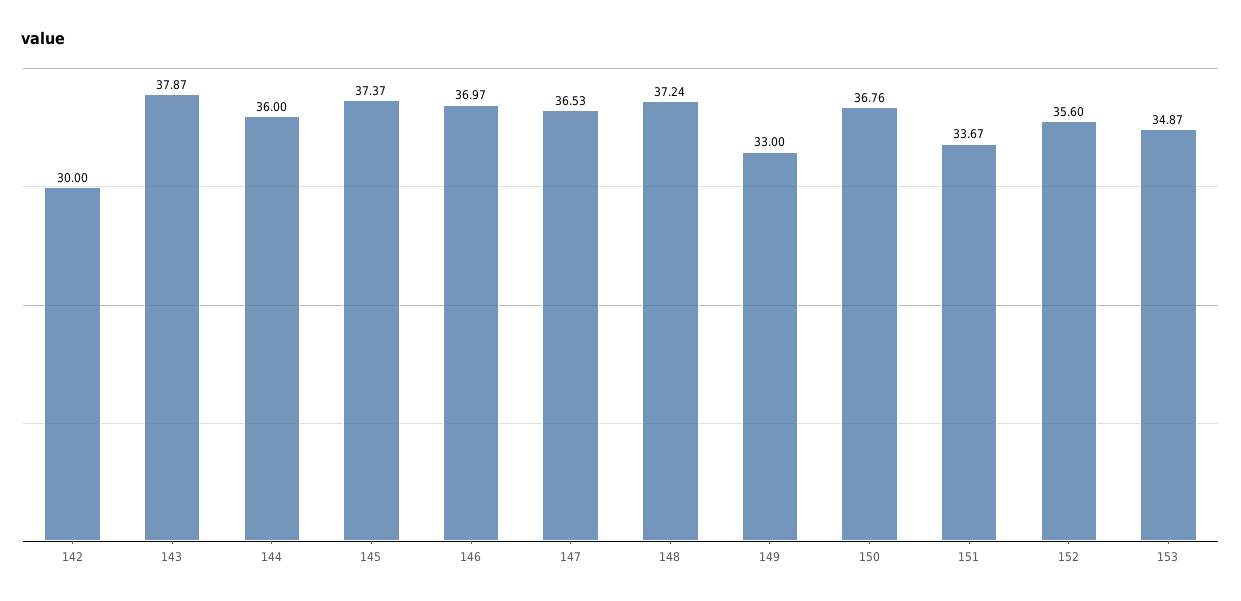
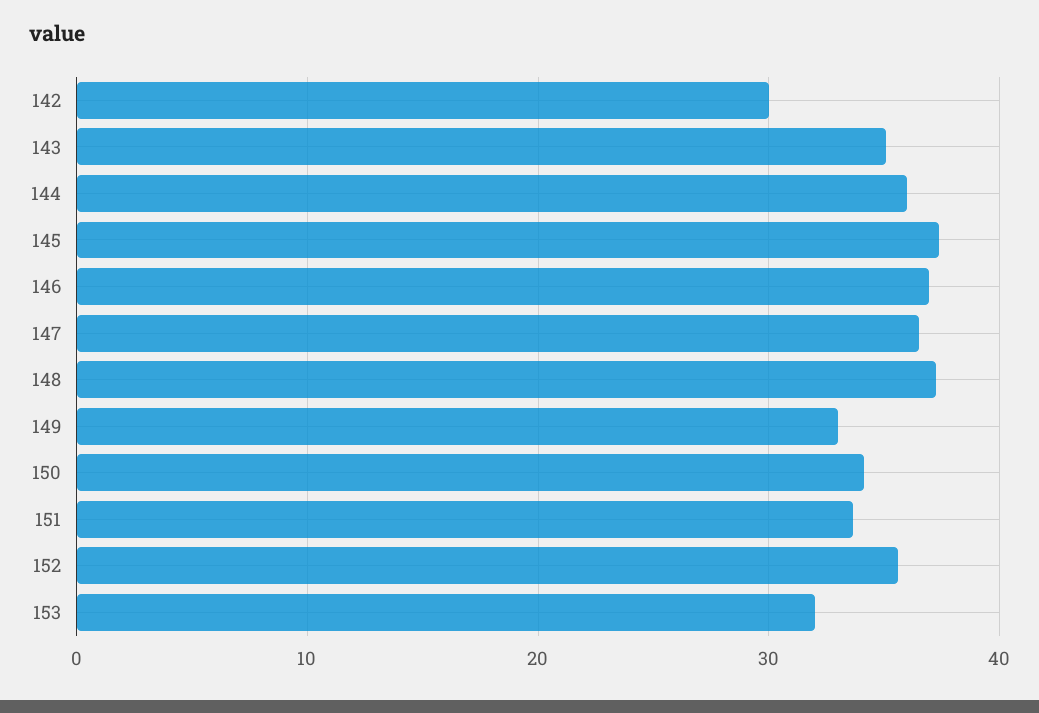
143: 37.87 -> 35
150: 36.76 -> 34
153: 34.87 -> 32

